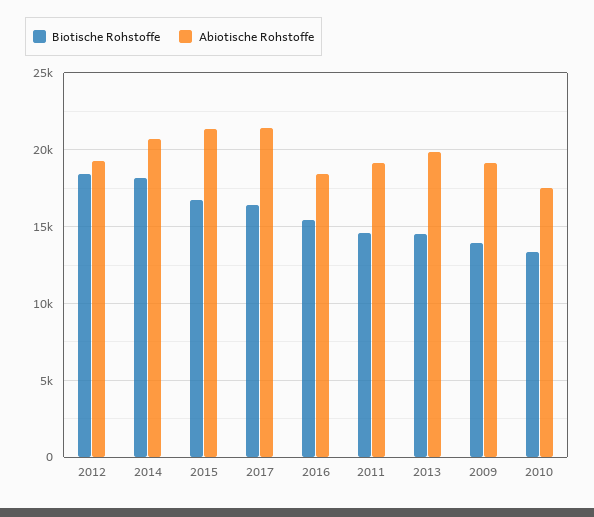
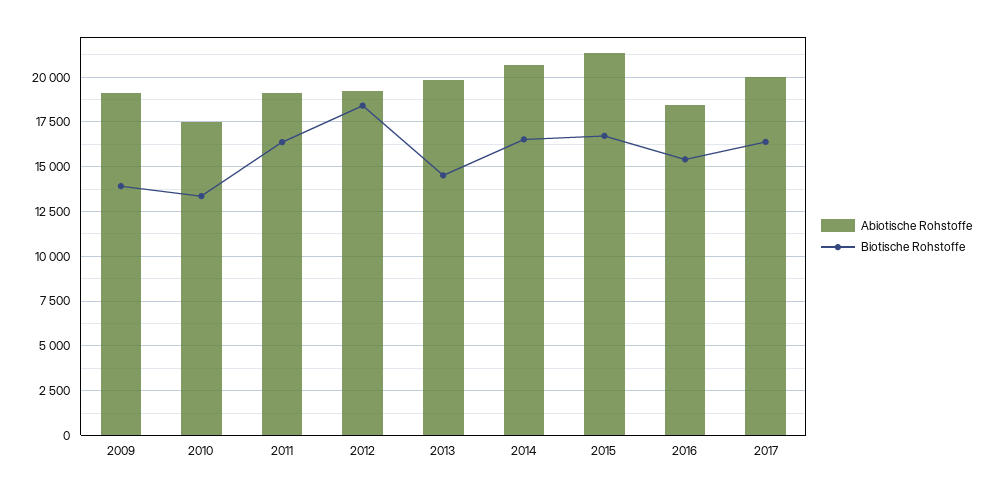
Biotische Rohstoffe, 2014: 18000 -> 16500
Abiotische Rohstoffe, 2017: 21500 -> 20000
Biotische Rohstoffe, 2011: 14500 -> 16500

